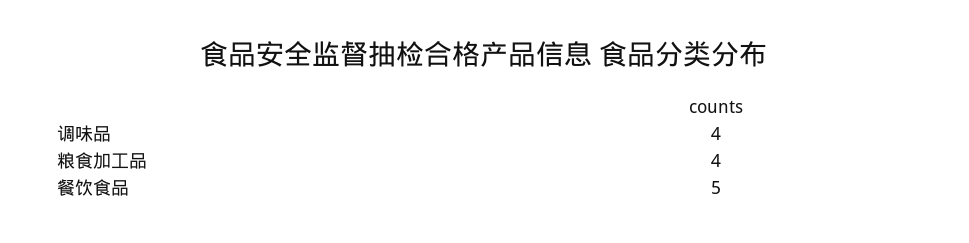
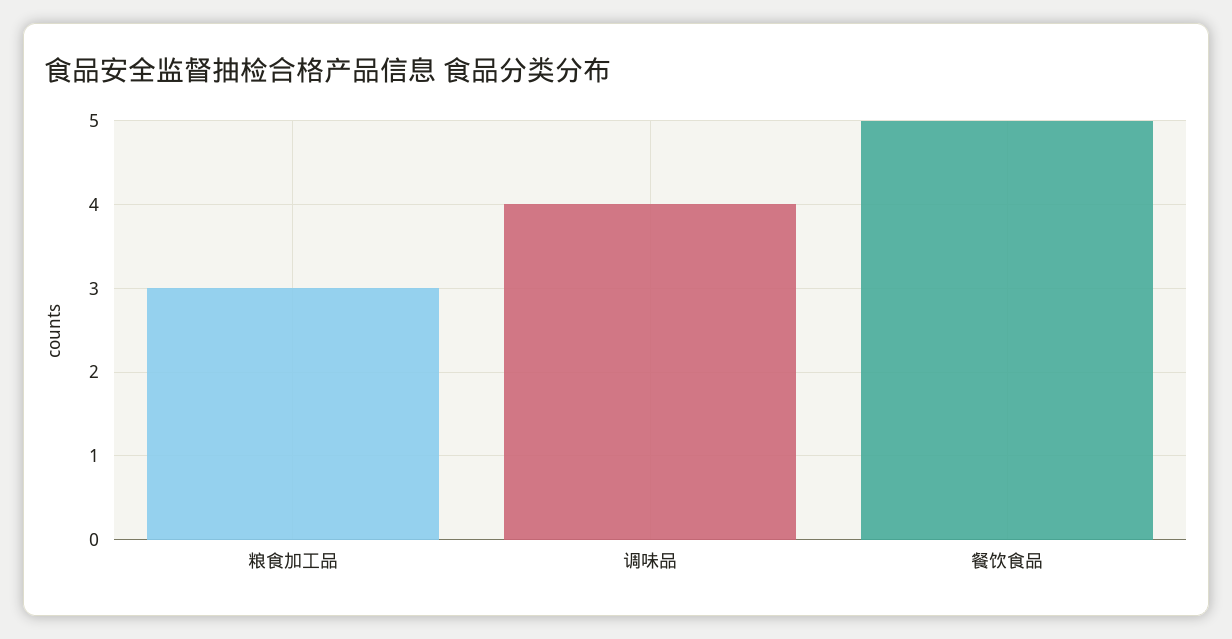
粮食加工品: 4 -> 3

